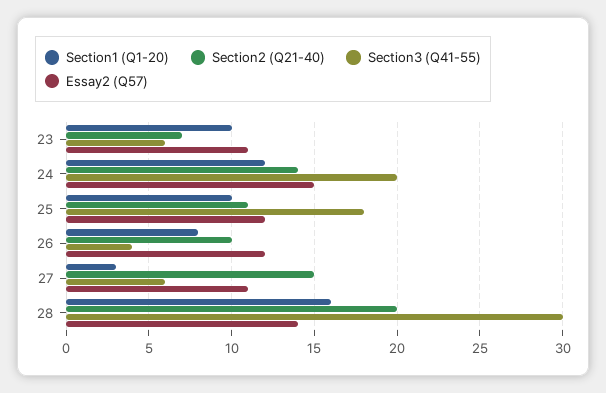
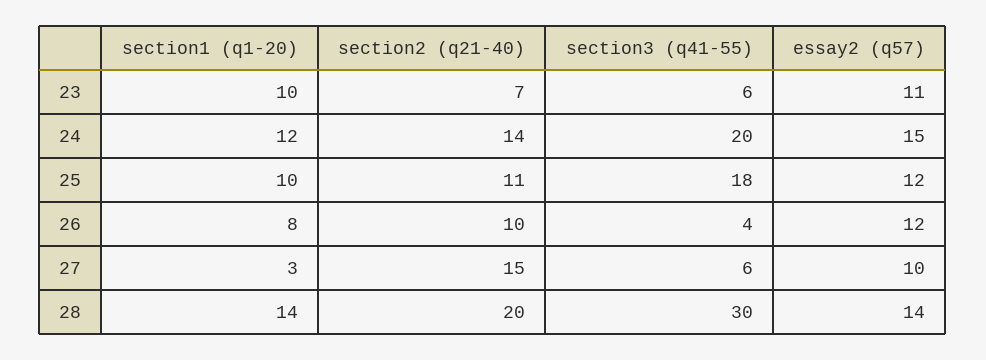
Essay2 (Q57), 27: 11 -> 10
Section1 (Q1-20), 28: 16 -> 14

